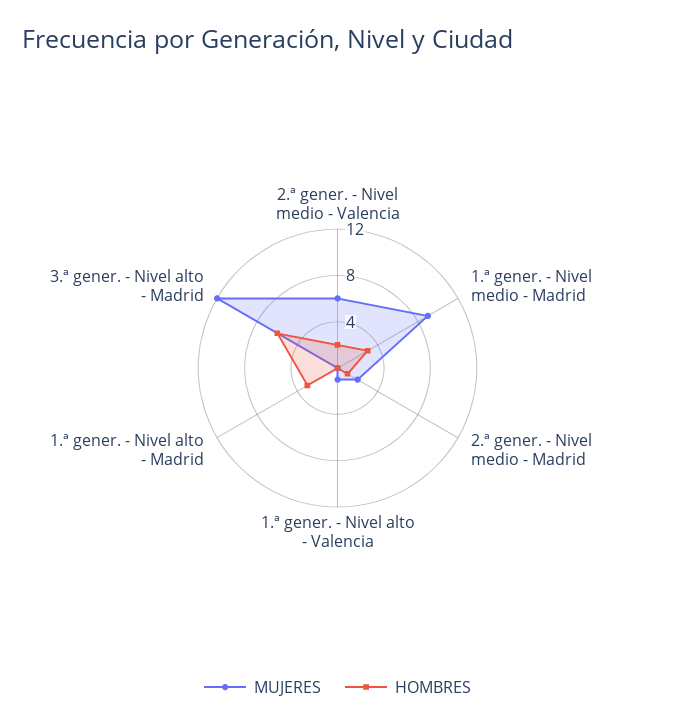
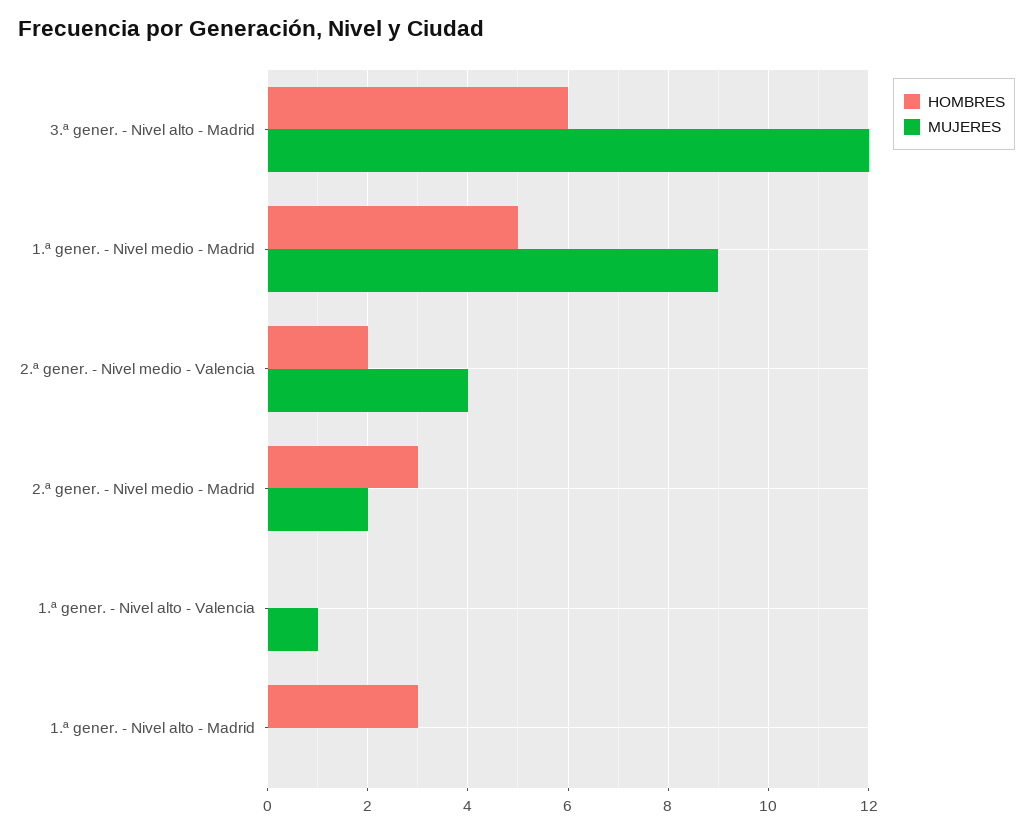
MUJERES, 2.ª gener. - Nivel medio - Valencia: 6 -> 4
HOMBRES, 1.ª gener. - Nivel medio - Madrid: 3 -> 5
HOMBRES, 2.ª gener. - Nivel medio - Madrid: 1 -> 3

